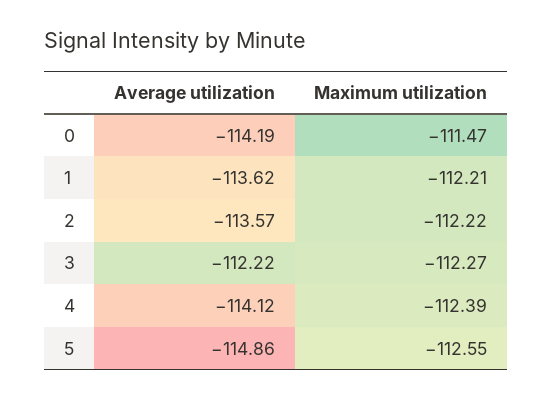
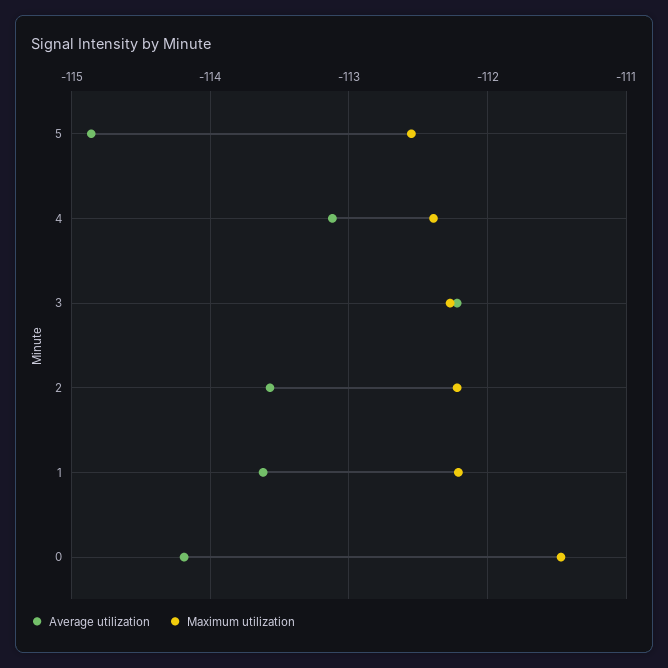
Average utilization, 4: -114.12 -> -113.1

